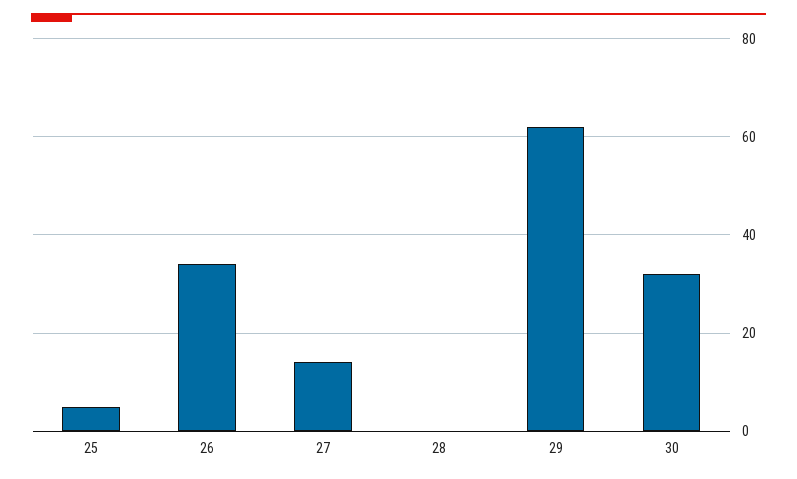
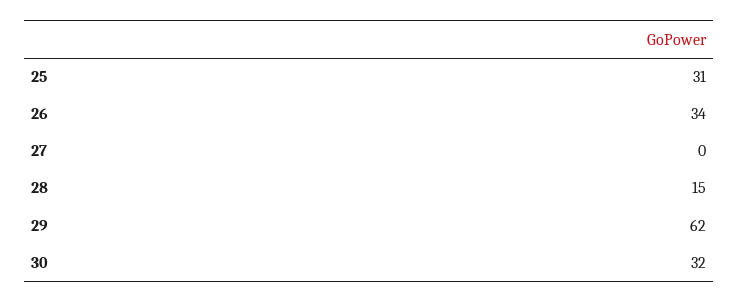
25: 5 -> 31
27: 15 -> 0
28: 0 -> 15

